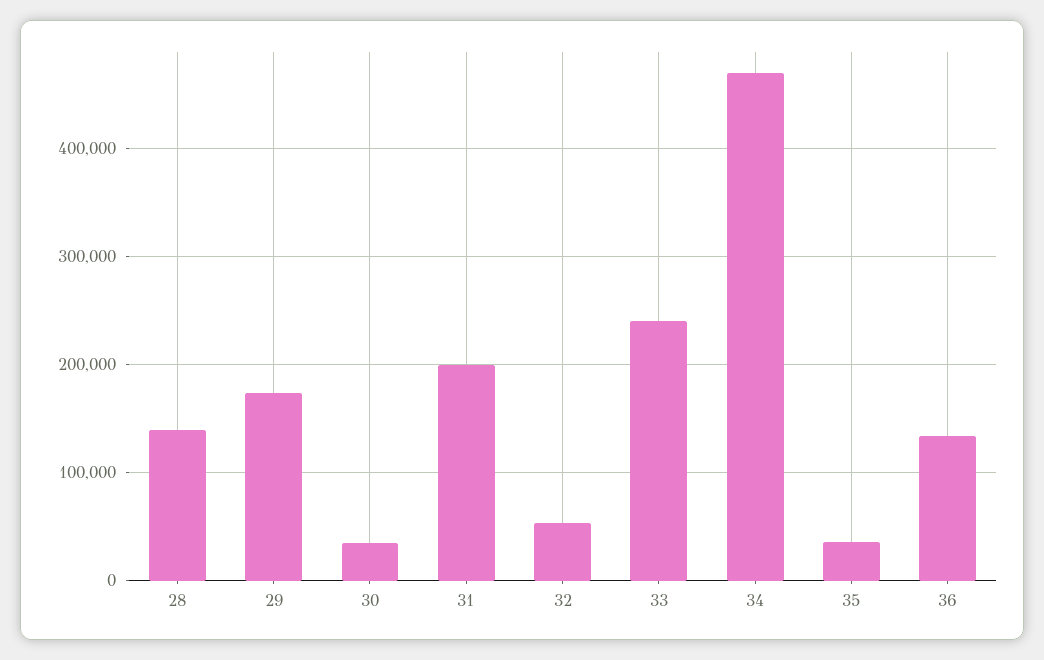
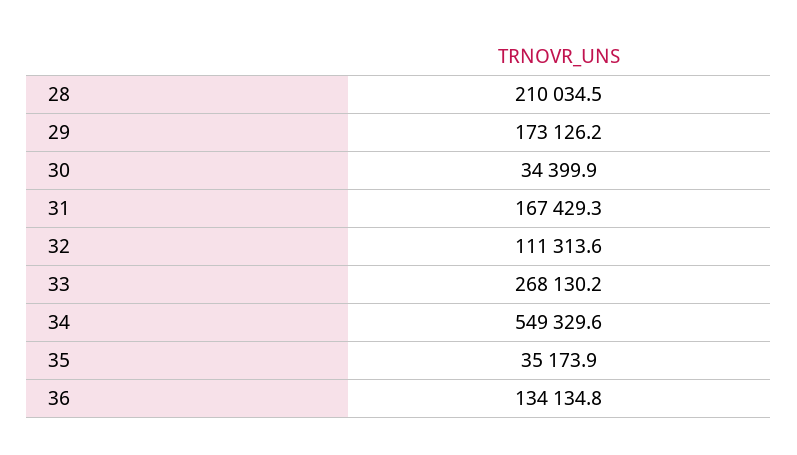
28: 140000 -> 210034.5
31: 200000 -> 167429.3
32: 50000 -> 111313.6
33: 240000 -> 268130.2
34: 470000 -> 549329.6

